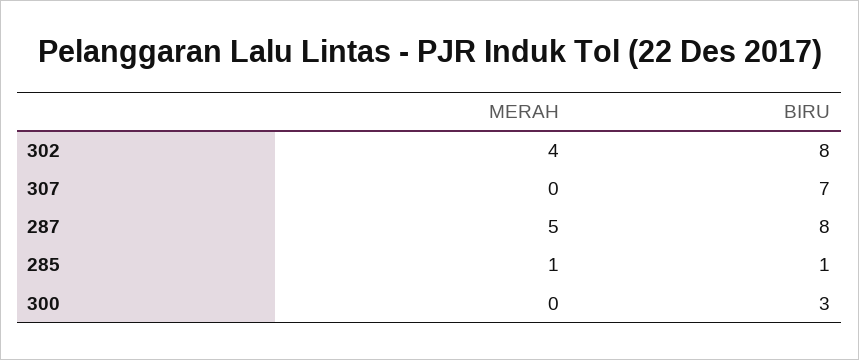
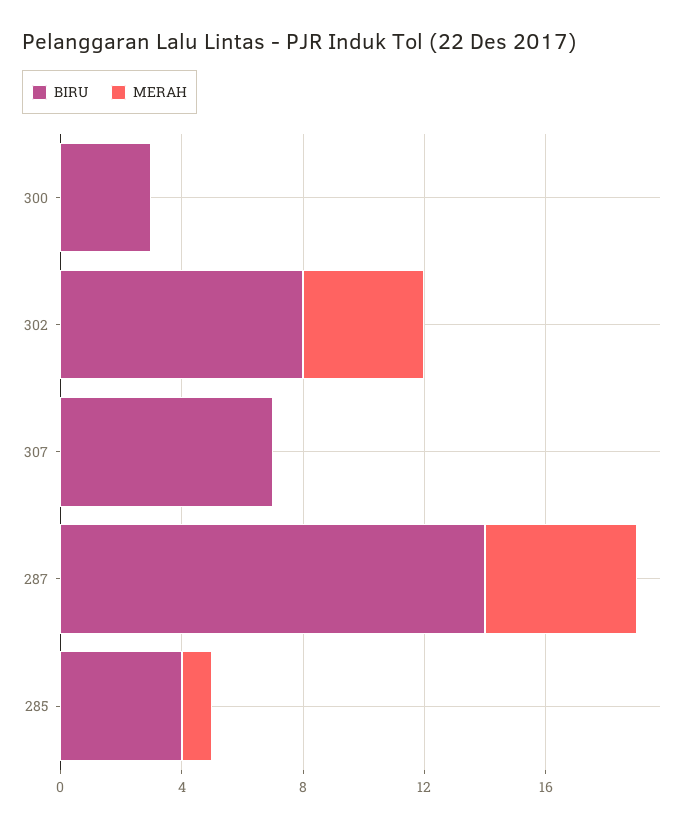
BIRU, 287: 8 -> 14
BIRU, 285: 1 -> 4

